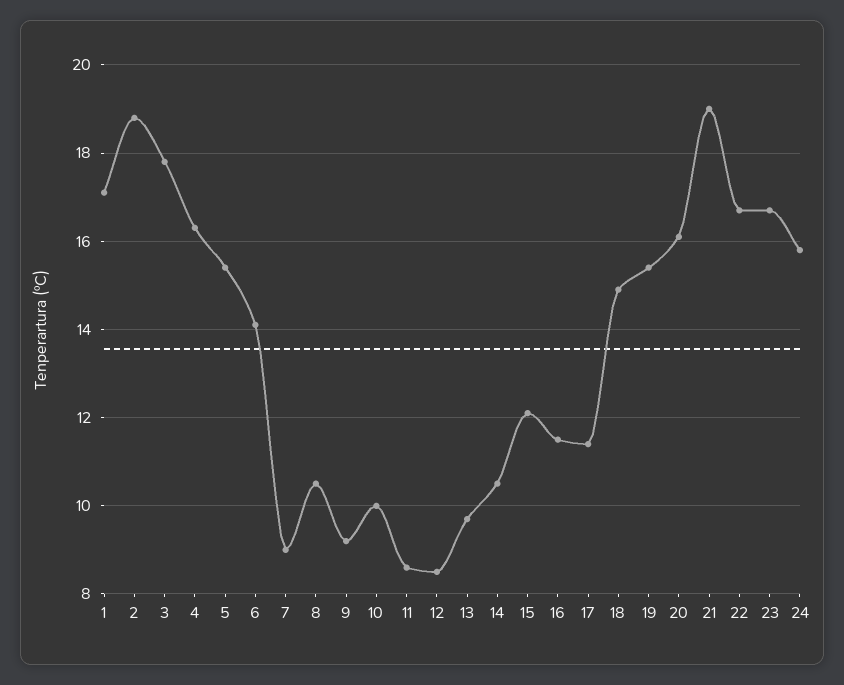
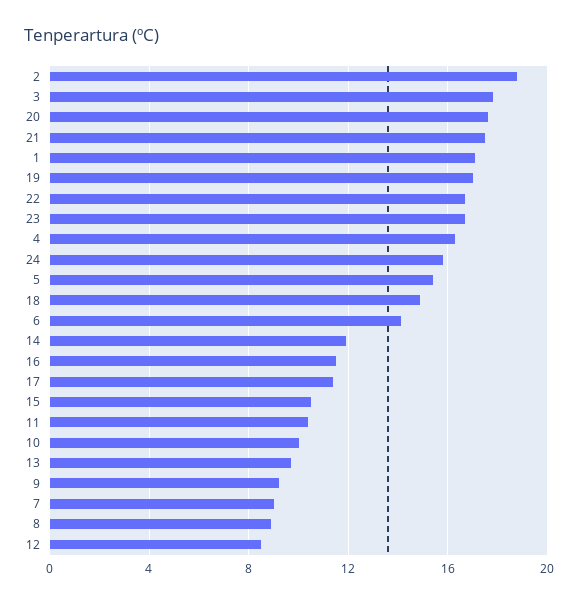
8: 10.5 -> 9
11: 8.5 -> 10.5
14: 10.5 -> 12
15: 12 -> 10.5
19: 15.5 -> 17
20: 16 -> 17.5
21: 19 -> 17.5

